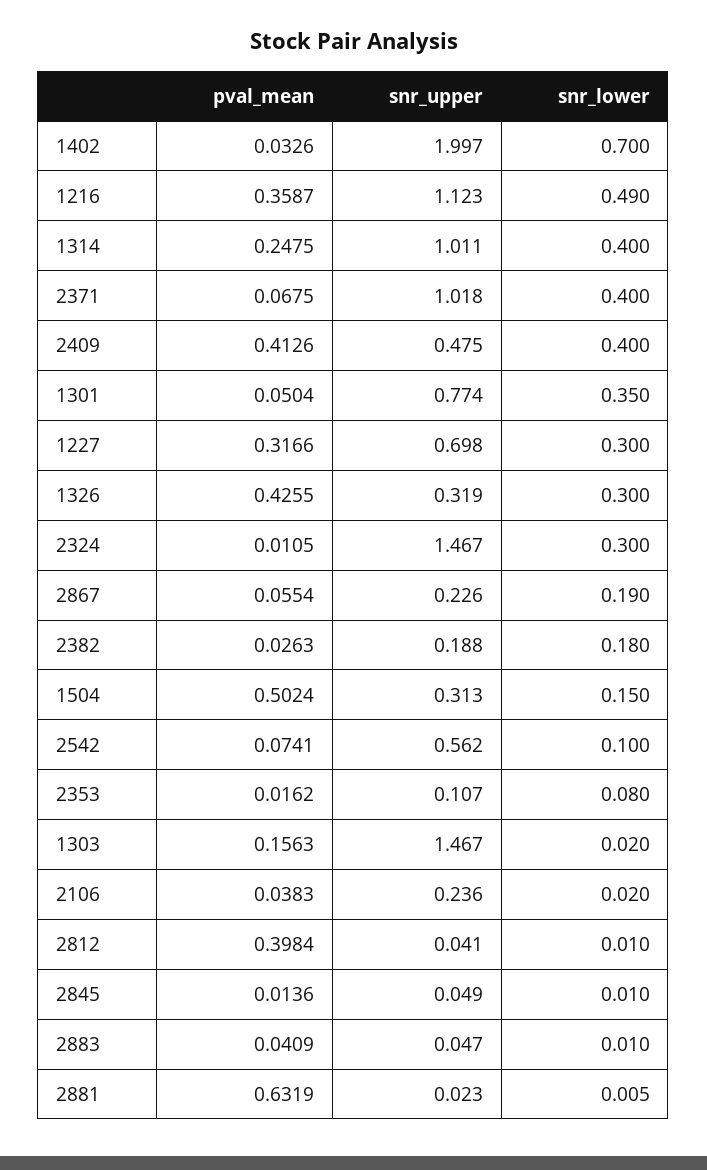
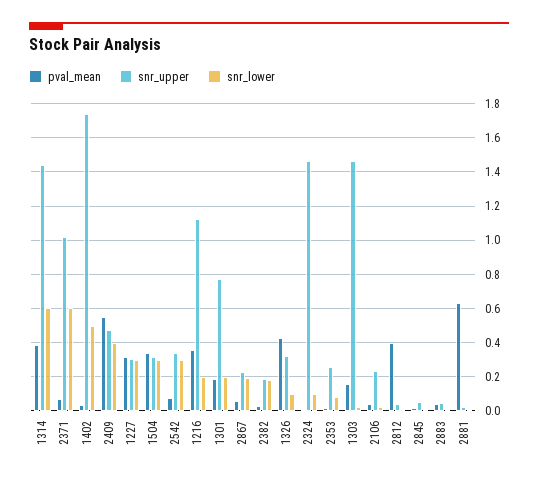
snr_upper, 1402: 1.997 -> 1.75
snr_lower, 1402: 0.7 -> 0.5
snr_lower, 1216: 0.49 -> 0.2
pval_mean, 1314: 0.2475 -> 0.4
snr_upper, 1314: 1.011 -> 1.45
snr_lower, 1314: 0.4 -> 0.6
snr_lower, 2371: 0.4 -> 0.6
pval_mean, 2409: 0.4126 -> 0.55
pval_mean, 1301: 0.0504 -> 0.2
snr_lower, 1301: 0.35 -> 0.2
snr_upper, 1227: 0.698 -> 0.3
snr_lower, 1326: 0.3 -> 0.1
snr_lower, 2324: 0.3 -> 0.1
pval_mean, 1504: 0.5024 -> 0.35
snr_lower, 1504: 0.15 -> 0.3
snr_upper, 2542: 0.562 -> 0.35
snr_lower, 2542: 0.1 -> 0.3
snr_upper, 2353: 0.107 -> 0.25

